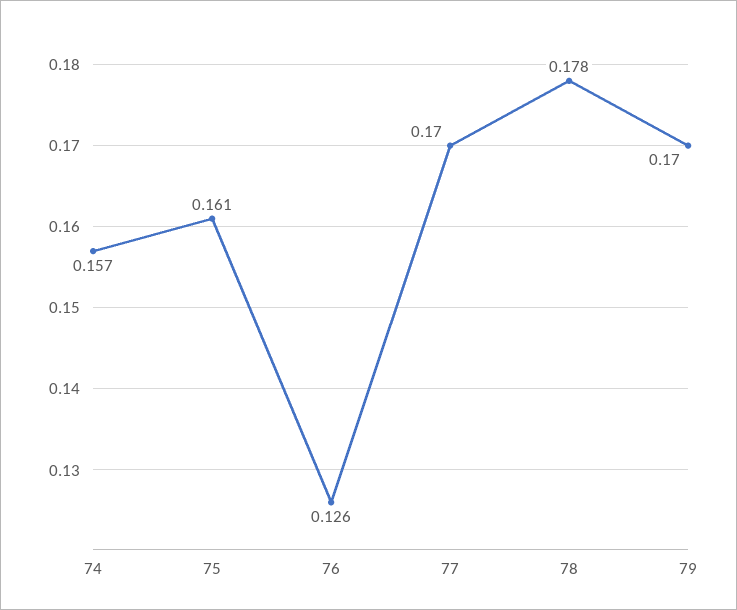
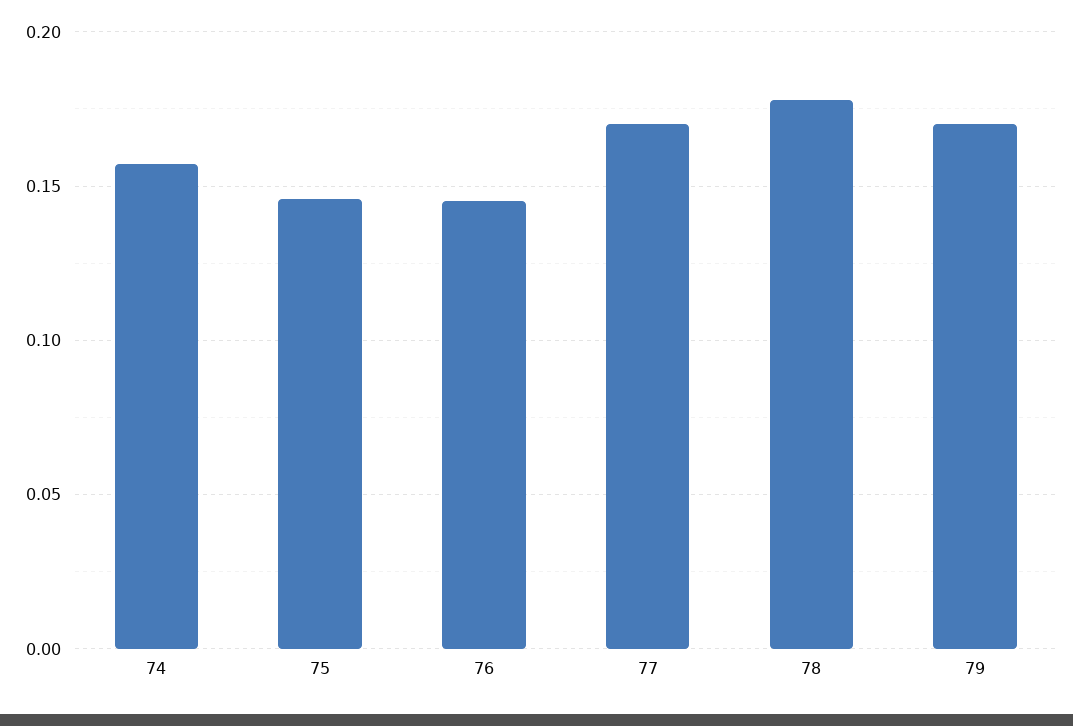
75: 0.161 -> 0.145
76: 0.126 -> 0.145

